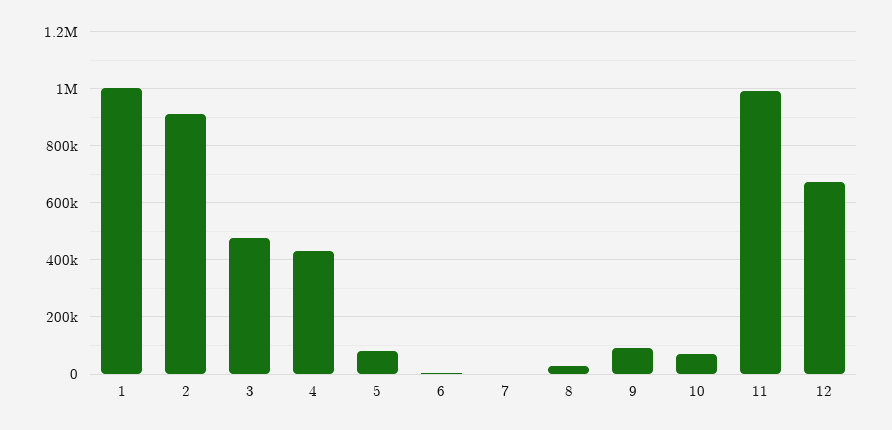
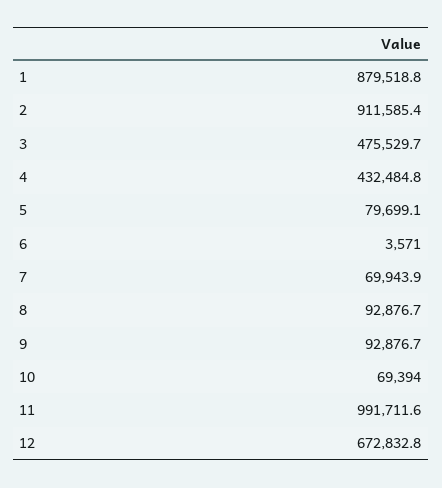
1: 1000000 -> 879518.8
7: 0 -> 69943.9
8: 25000 -> 92876.7

